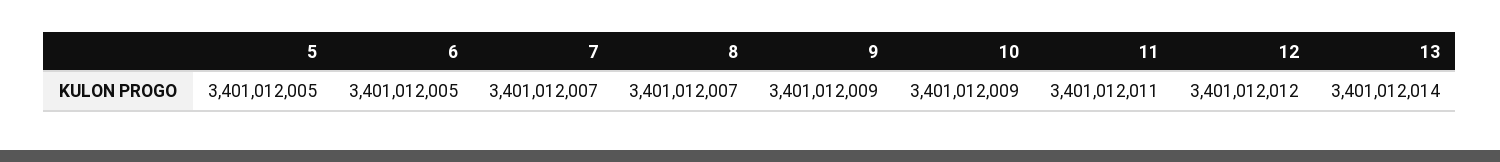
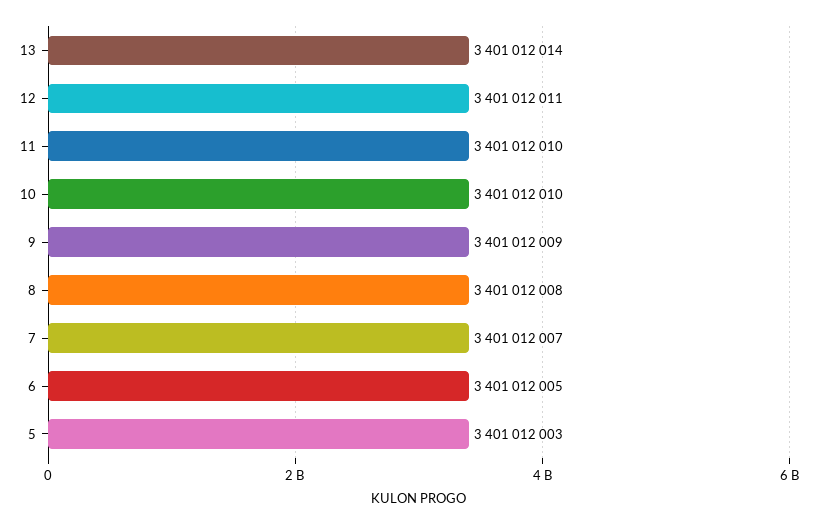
5: 3401012005 -> 3401012003
8: 3401012007 -> 3401012008
10: 3401012009 -> 3401012010
11: 3401012011 -> 3401012010
12: 3401012012 -> 3401012011

